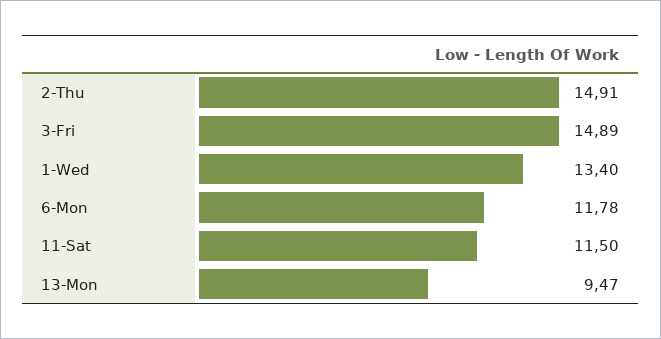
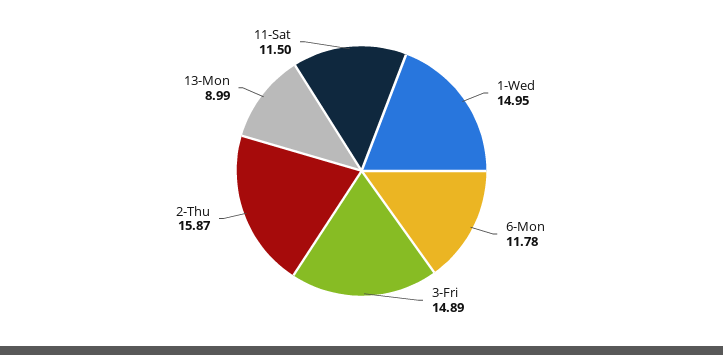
2-Thu: 14.91 -> 15.87
1-Wed: 13.4 -> 14.95
13-Mon: 9.47 -> 8.99

